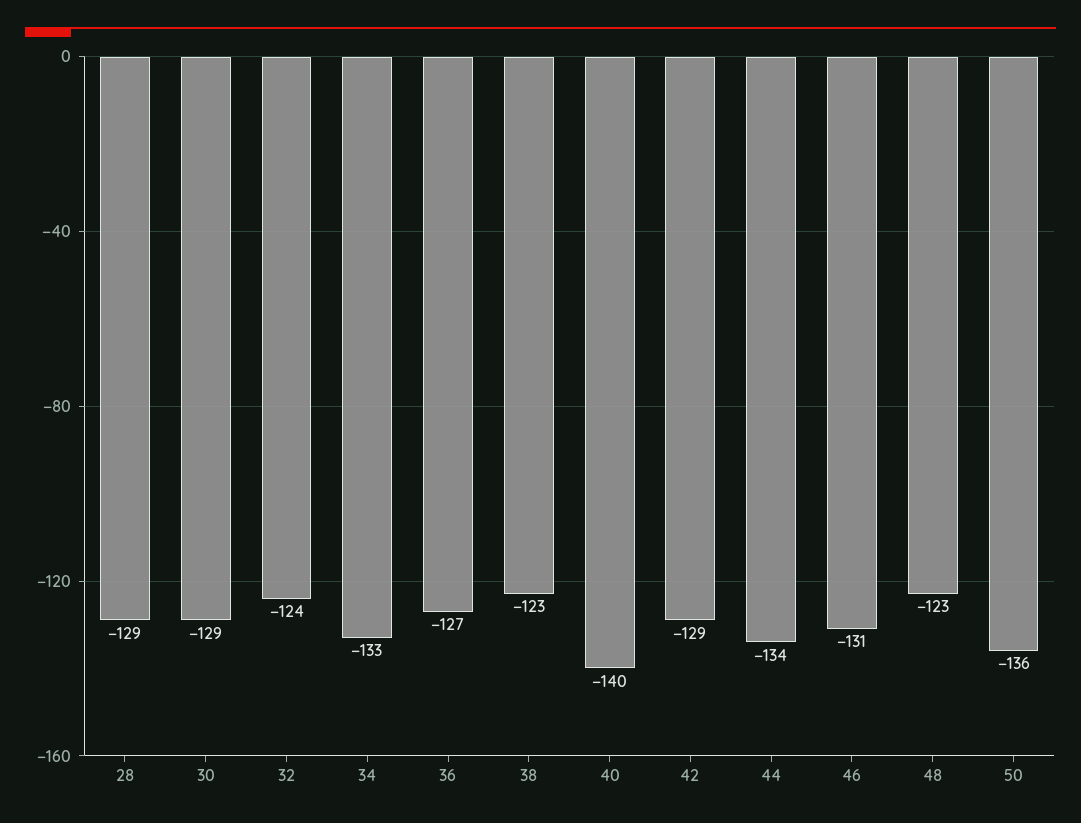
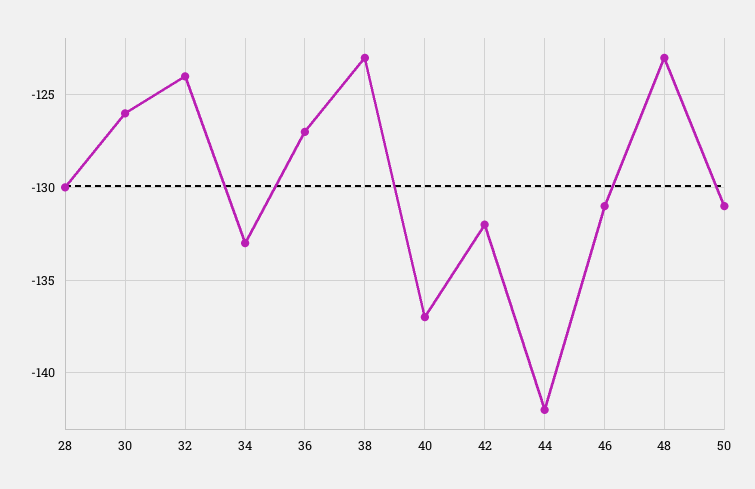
28: -129 -> -130
30: -129 -> -126
40: -140 -> -137
42: -129 -> -132
44: -134 -> -142
50: -136 -> -131

